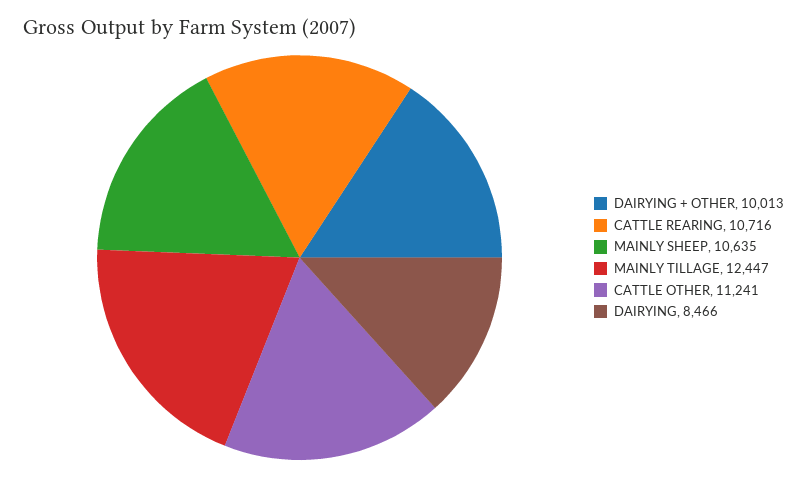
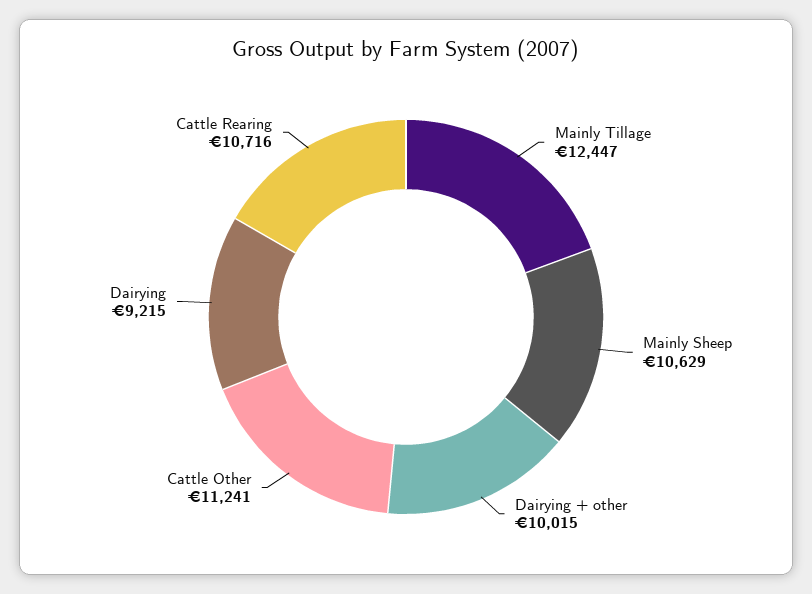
DAIRYING + OTHER: 10013 -> 10015
MAINLY SHEEP: 10635 -> 10629
DAIRYING: 8466 -> 9215

